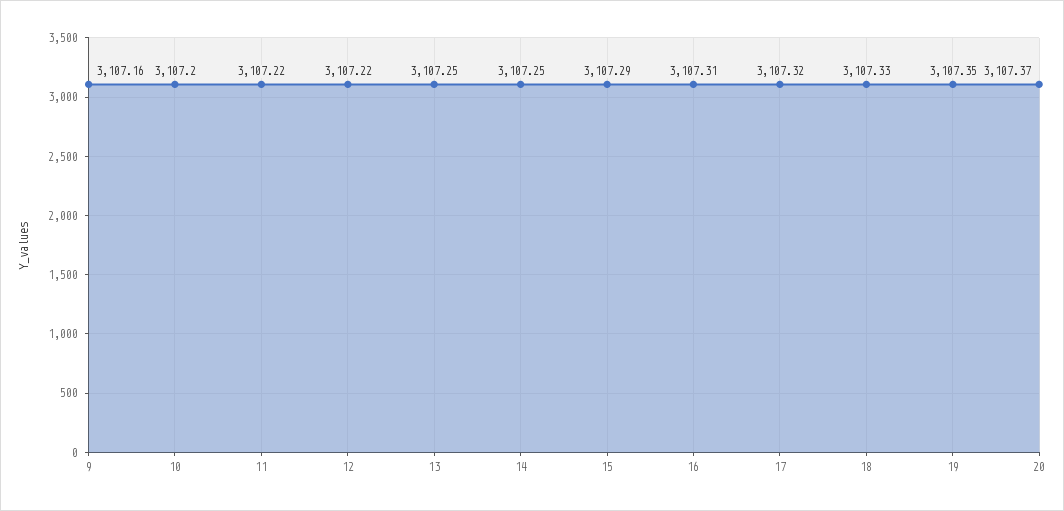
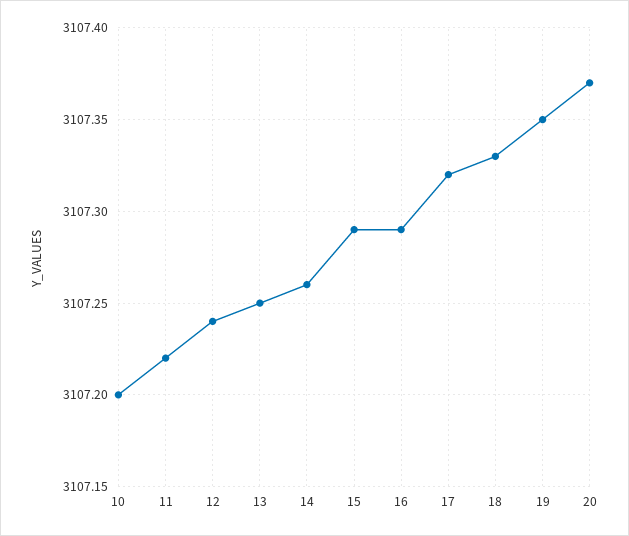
9: 3107.16 -> none
12: 3107.22 -> 3107.24
14: 3107.25 -> 3107.26
16: 3107.31 -> 3107.29

